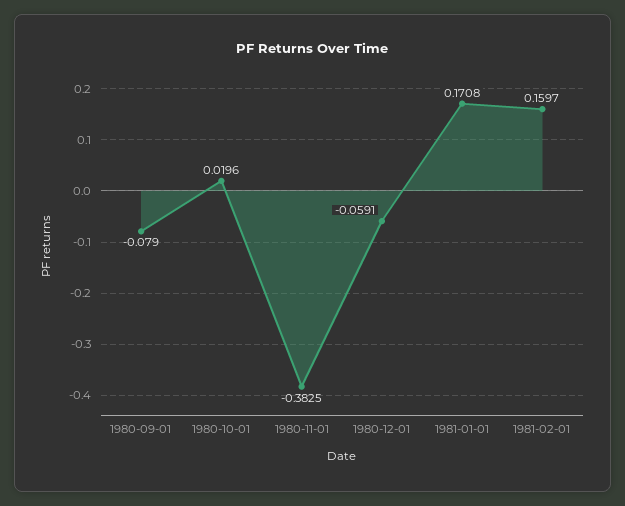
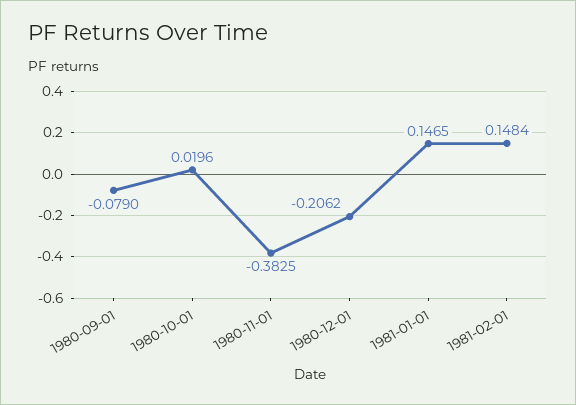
1980-12-01: -0.0591 -> -0.2062
1981-01-01: 0.1708 -> 0.1465
1981-02-01: 0.1597 -> 0.1484

